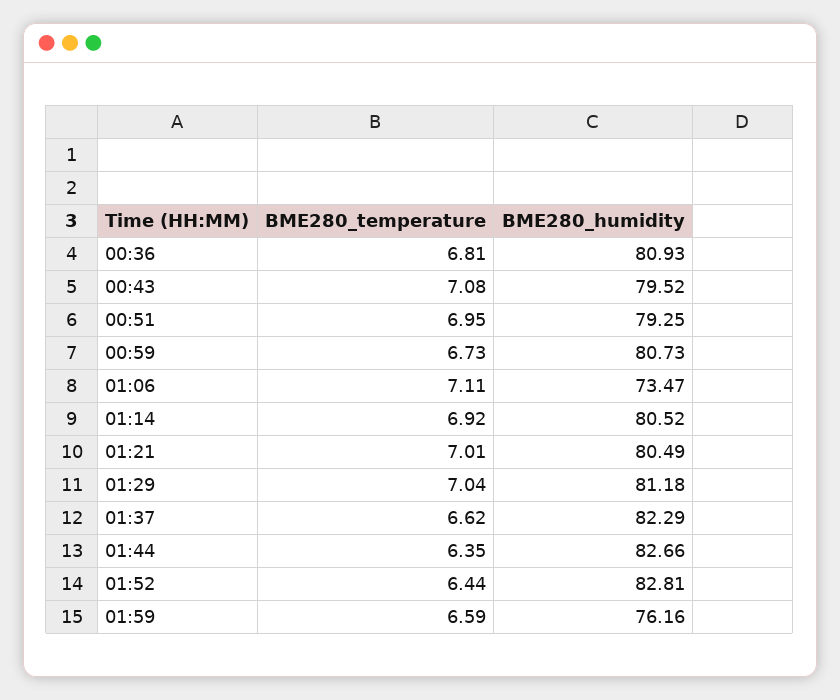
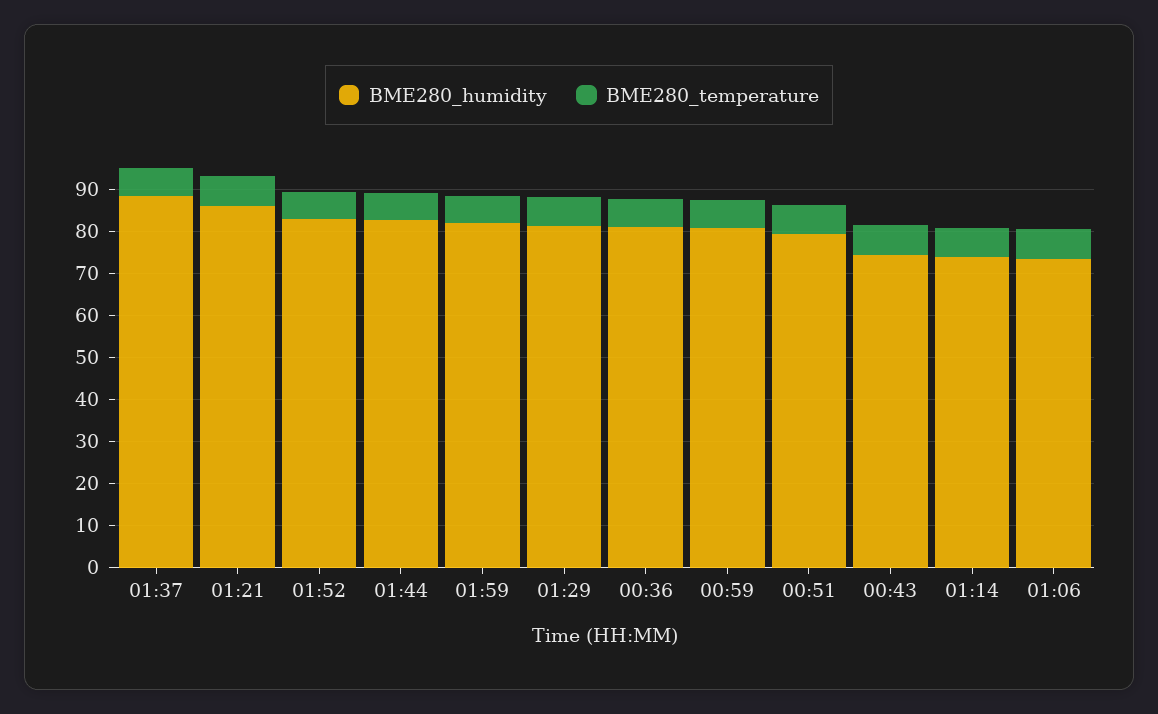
BME280_humidity, 00:43: 79.52 -> 74
BME280_humidity, 01:14: 80.52 -> 74
BME280_humidity, 01:21: 80.49 -> 86
BME280_humidity, 01:37: 82.29 -> 88
BME280_humidity, 01:59: 76.16 -> 82

